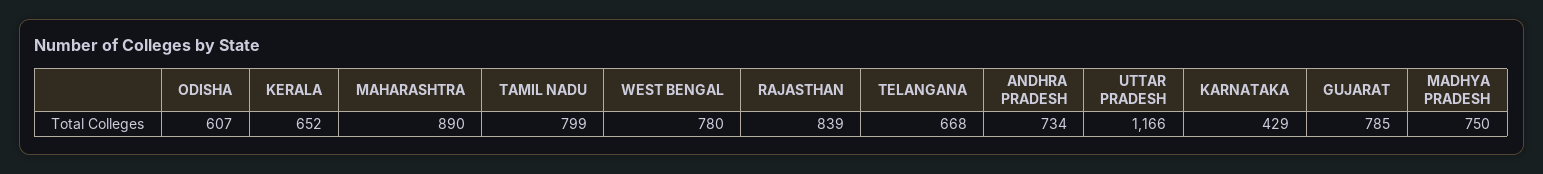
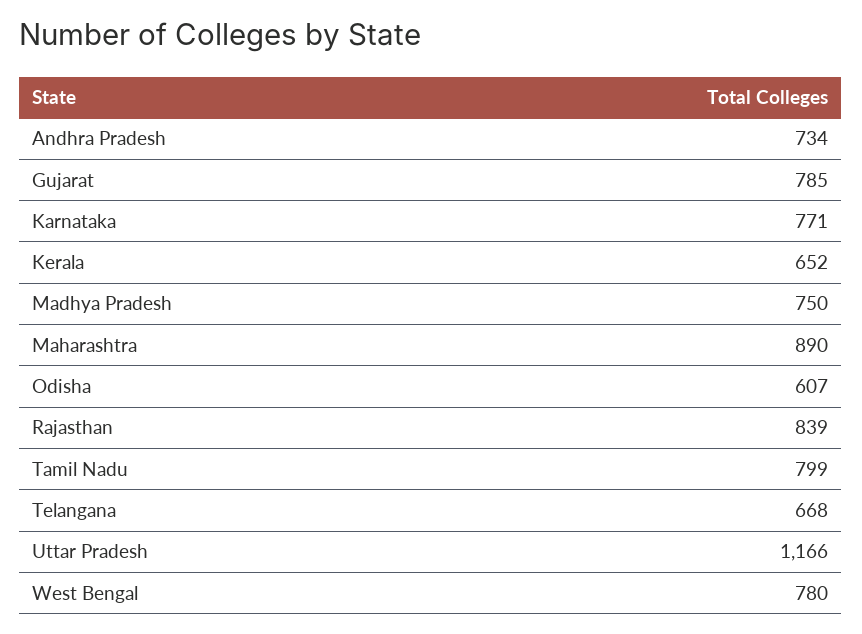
KARNATAKA: 429 -> 771

